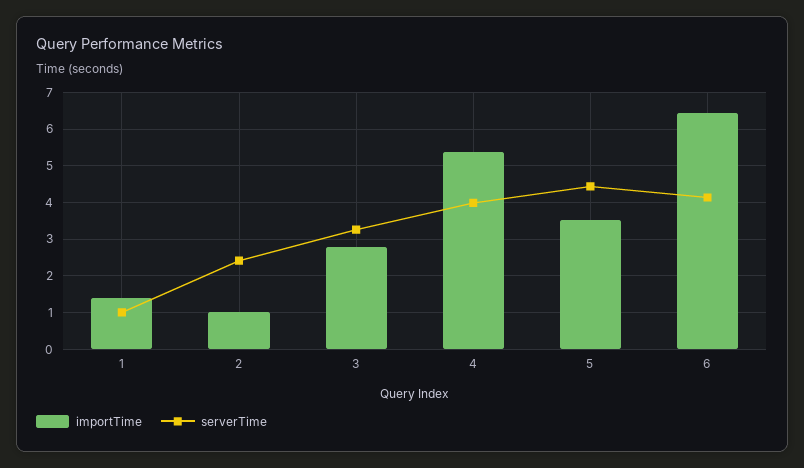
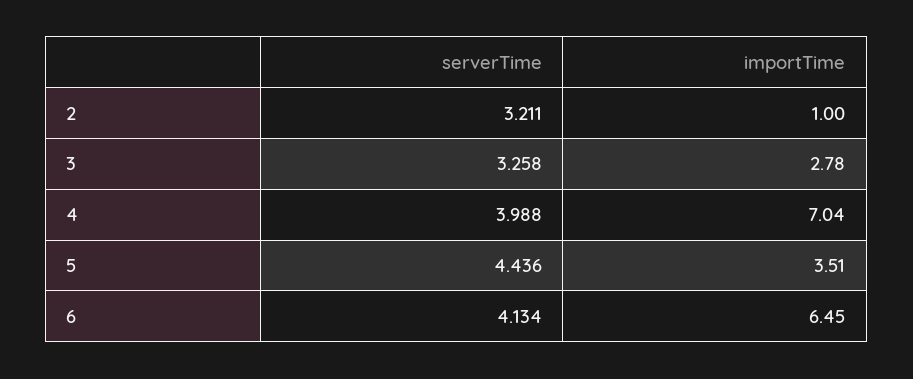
importTime, 1: 1.4 -> none
serverTime, 1: 1 -> none
serverTime, 2: 2.4 -> 3.211
importTime, 4: 5.4 -> 7.04

